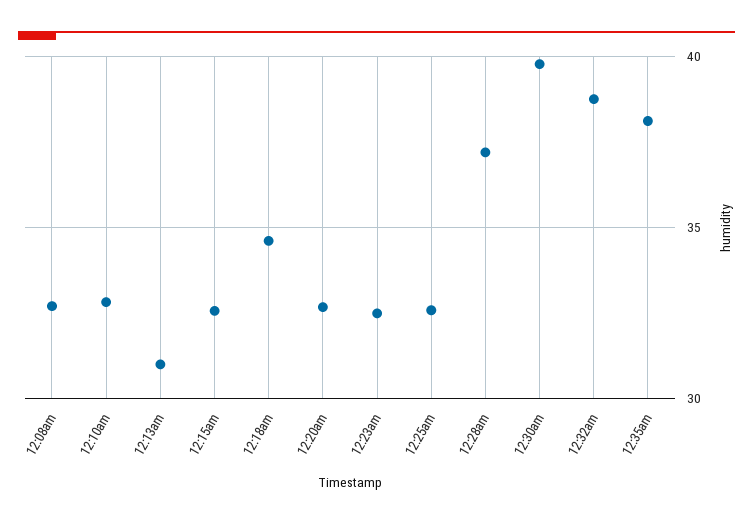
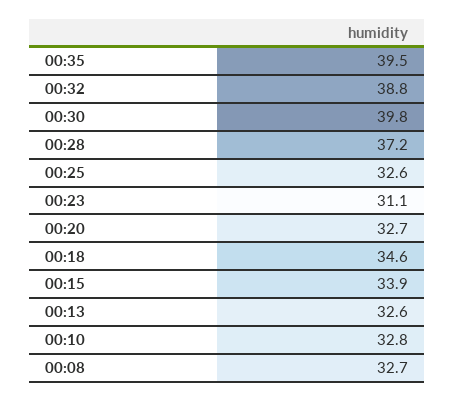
12:13am: 31 -> 32.6
12:15am: 32.5 -> 33.9
12:23am: 32.5 -> 31.1
12:35am: 38 -> 39.5

